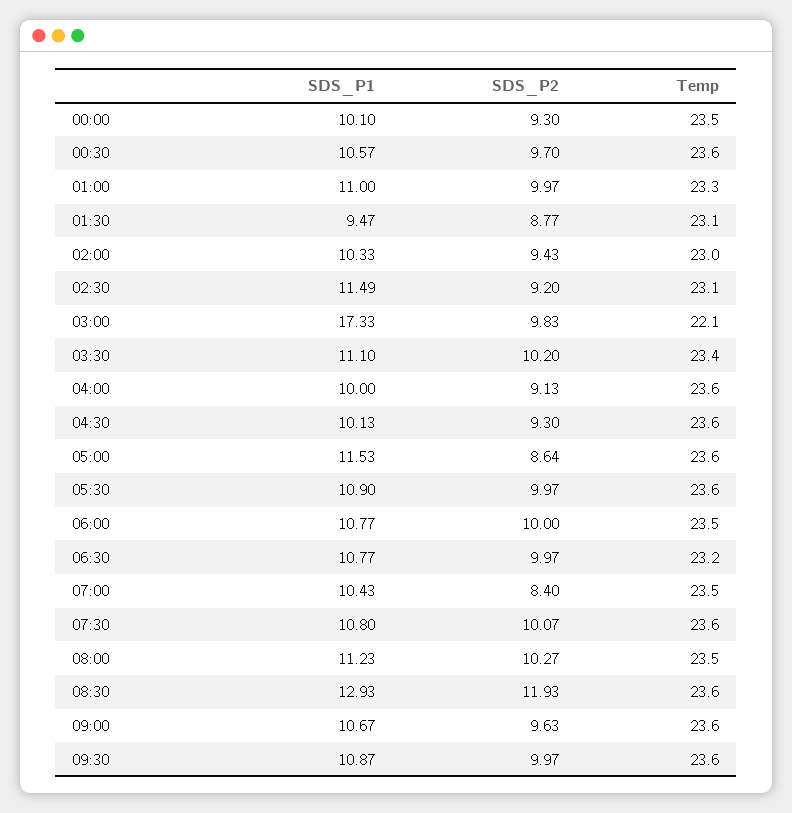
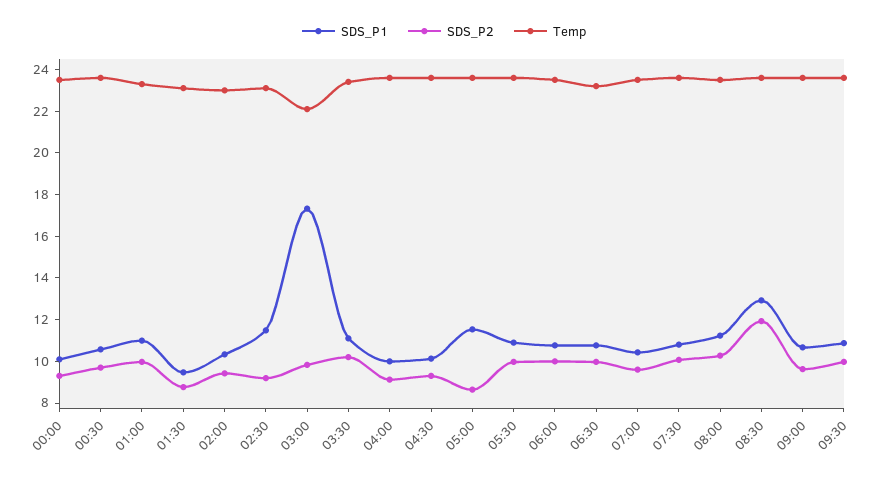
SDS_P2, 07:00: 8.4 -> 9.5

